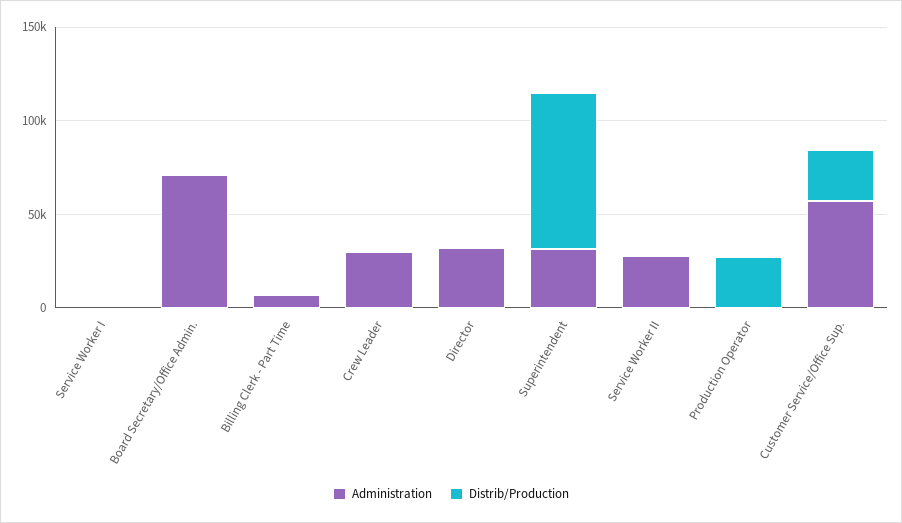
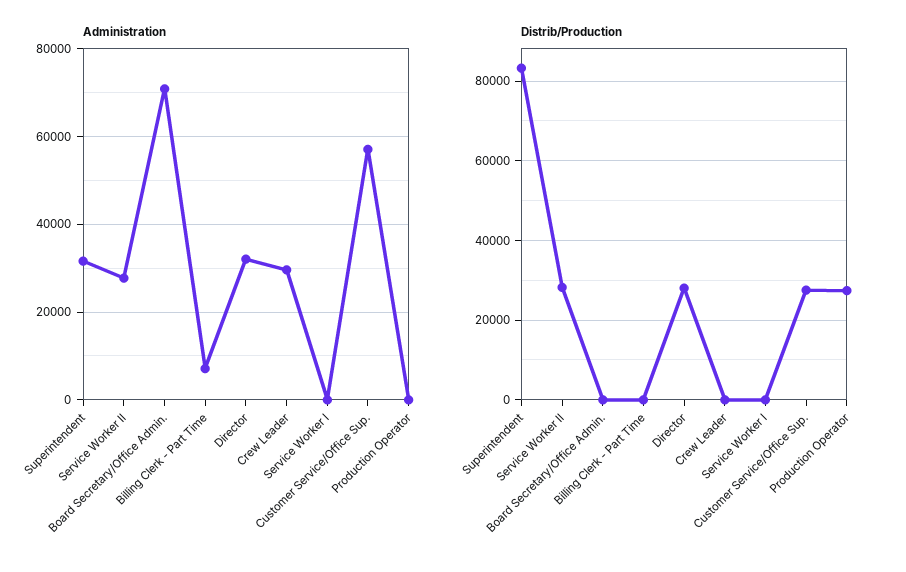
Distrib/Production, Director: 0 -> 28000
Distrib/Production, Service Worker II: 0 -> 28000

